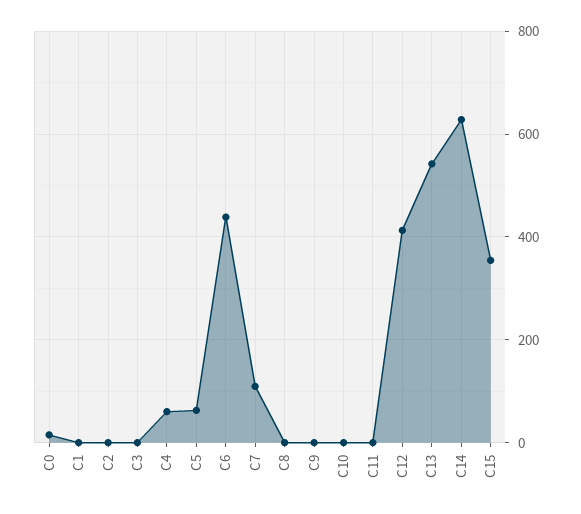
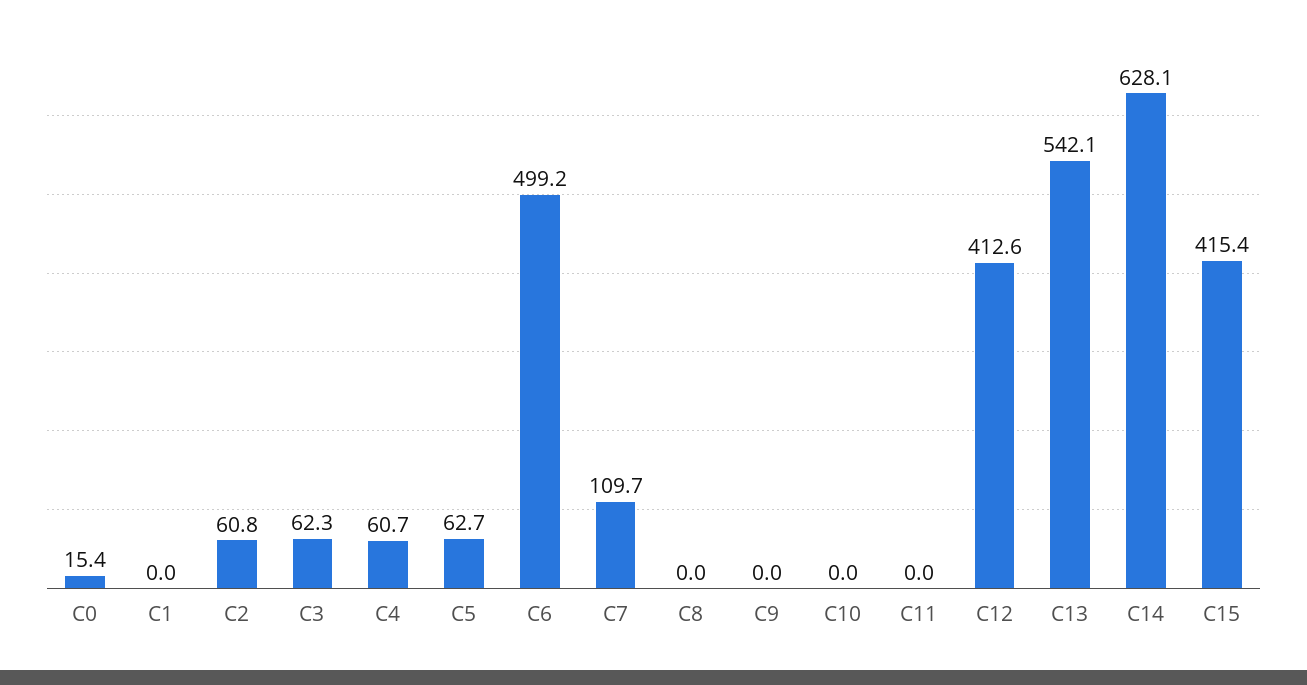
C2: 0 -> 60.8
C3: 0 -> 62.3
C6: 440 -> 499.2
C15: 360 -> 415.4

